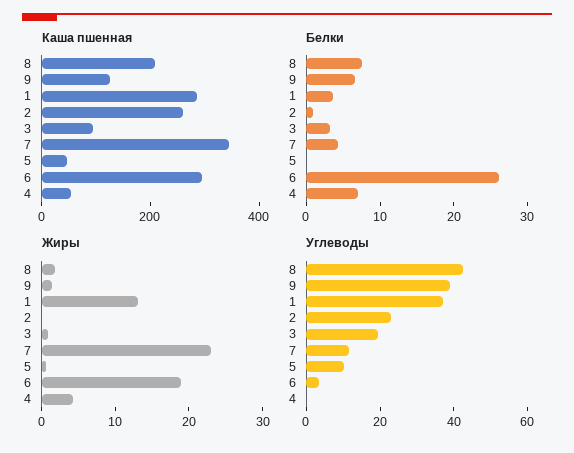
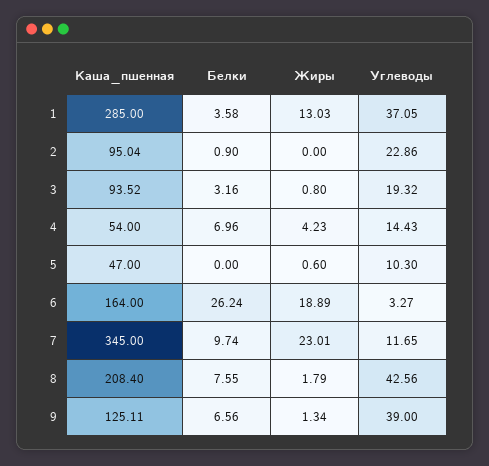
Каша пшенная, 2: 250 -> 95.04
Каша пшенная, 6: 300 -> 164
Белки, 7: 4 -> 9.74
Углеводы, 4: 0 -> 14.43

